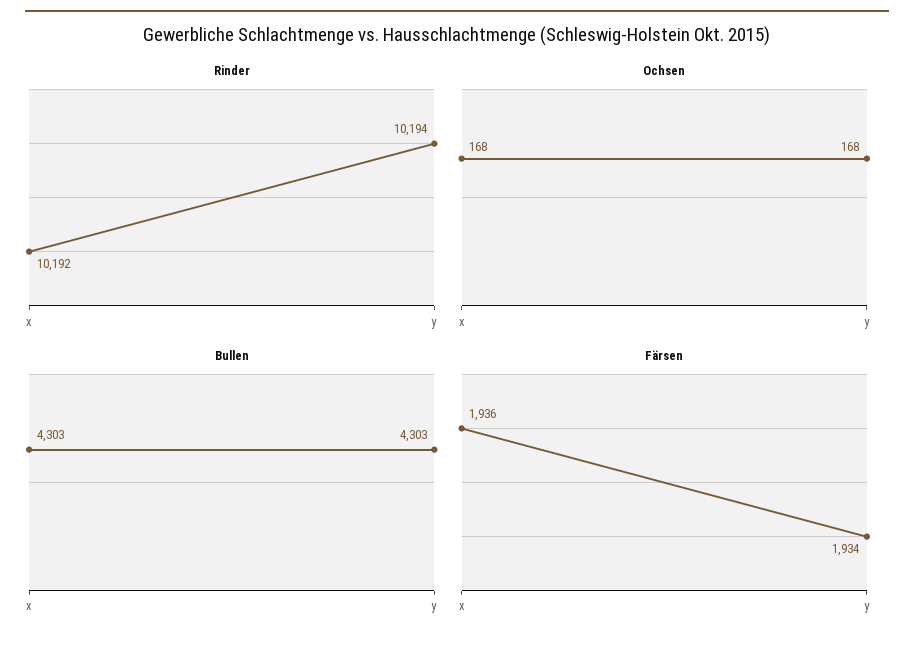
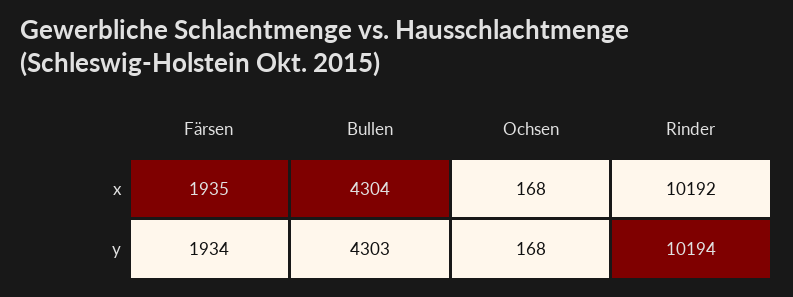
Bullen, x: 4303 -> 4304
Färsen, x: 1936 -> 1935

